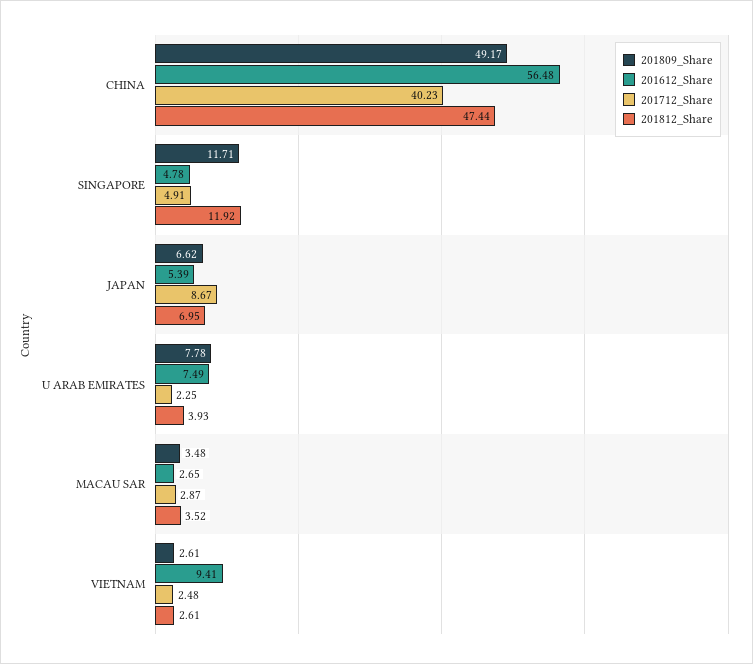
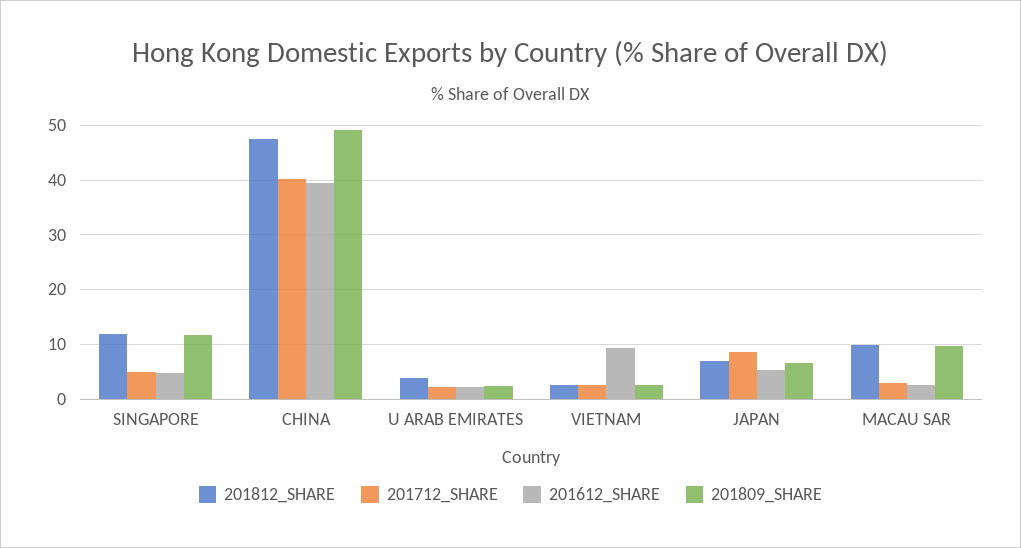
201612_Share, CHINA: 56.48 -> 40
201809_Share, U ARAB EMIRATES: 7.78 -> 2
201612_Share, U ARAB EMIRATES: 7.49 -> 2
201809_Share, MACAU SAR: 3.48 -> 10
201812_Share, MACAU SAR: 3.52 -> 10

